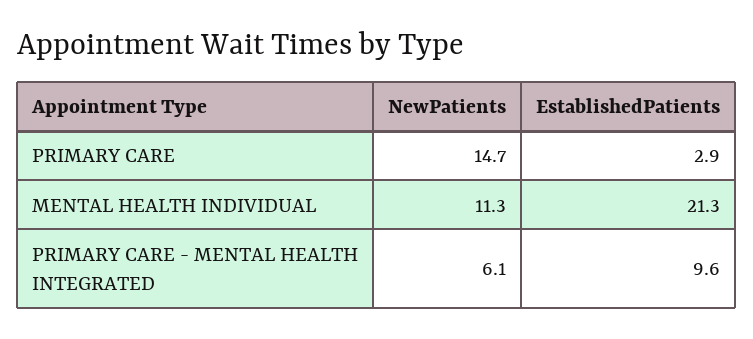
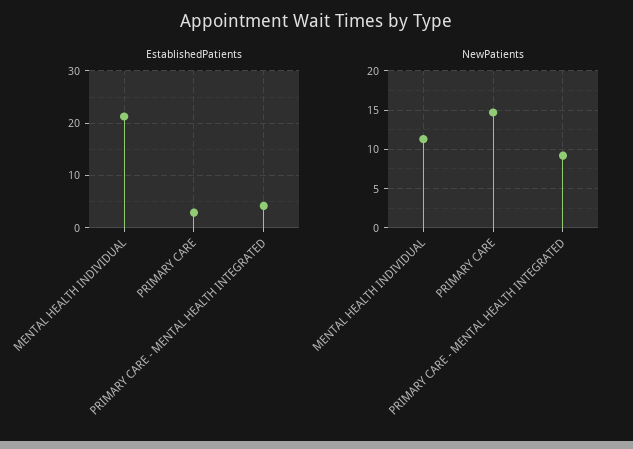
NewPatients, PRIMARY CARE - MENTAL HEALTH INTEGRATED: 6.1 -> 9
EstablishedPatients, PRIMARY CARE - MENTAL HEALTH INTEGRATED: 9.6 -> 4

